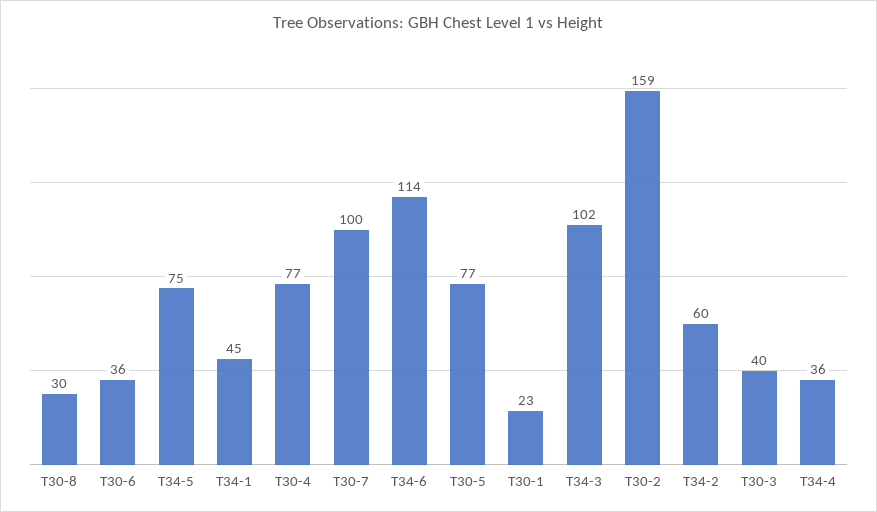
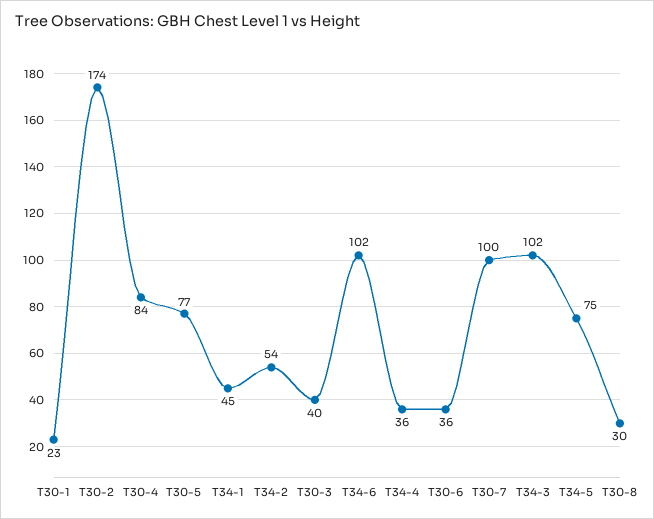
T30-4: 77 -> 84
T34-6: 114 -> 102
T30-2: 159 -> 174
T34-2: 60 -> 54

